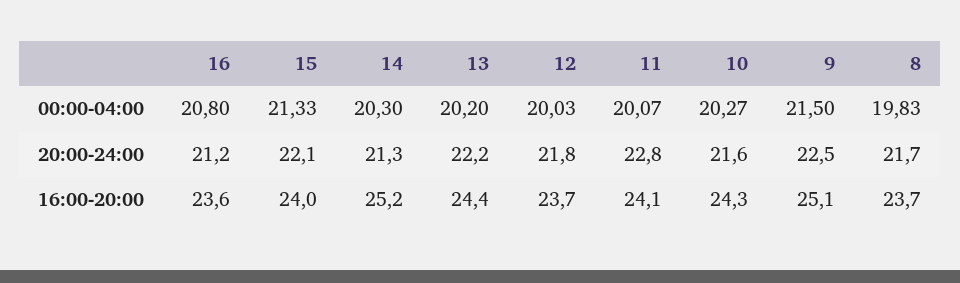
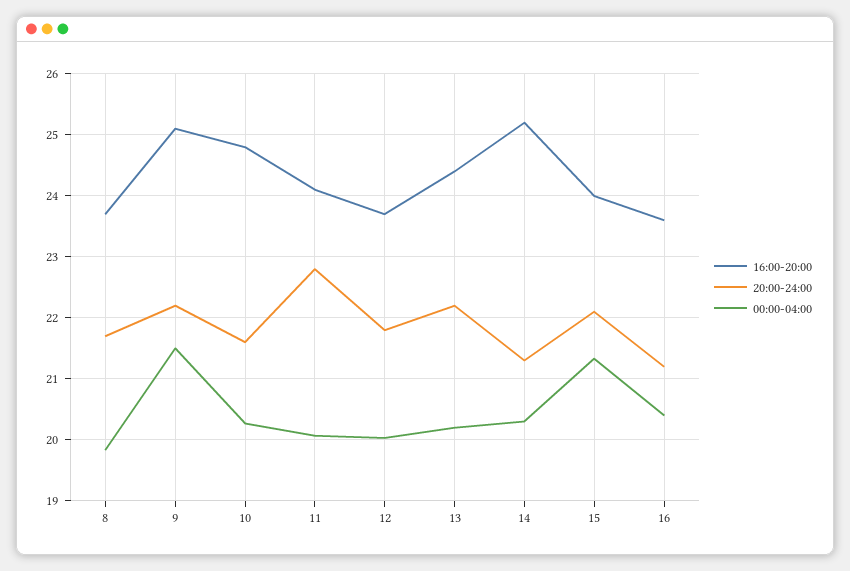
00:00-04:00, 16: 20.8 -> 20.4
20:00-24:00, 9: 22.5 -> 22.2
16:00-20:00, 10: 24.3 -> 24.8

